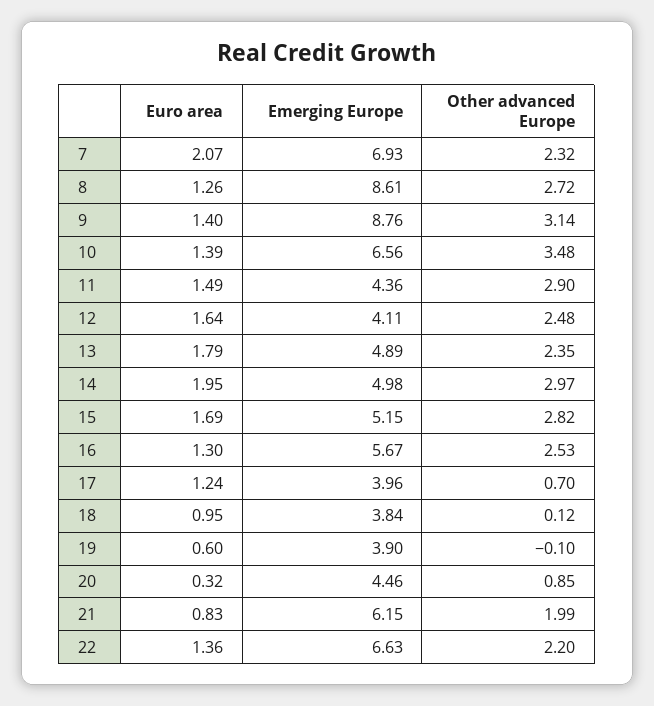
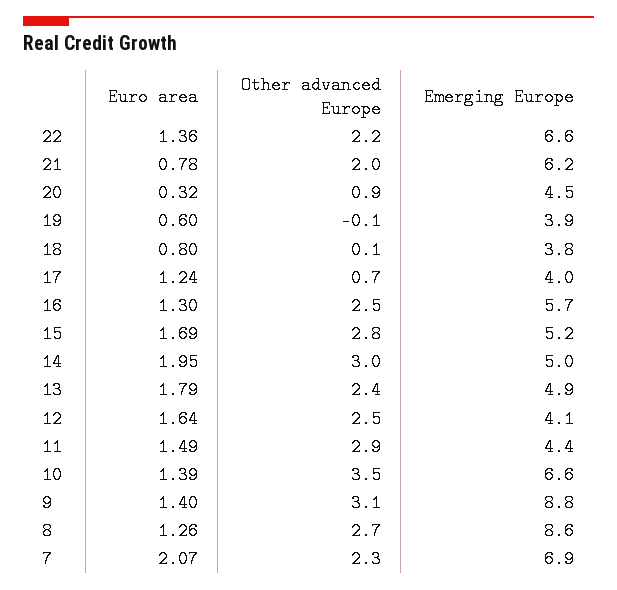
Euro area, 18: 0.95 -> 0.8
Euro area, 21: 0.83 -> 0.78

